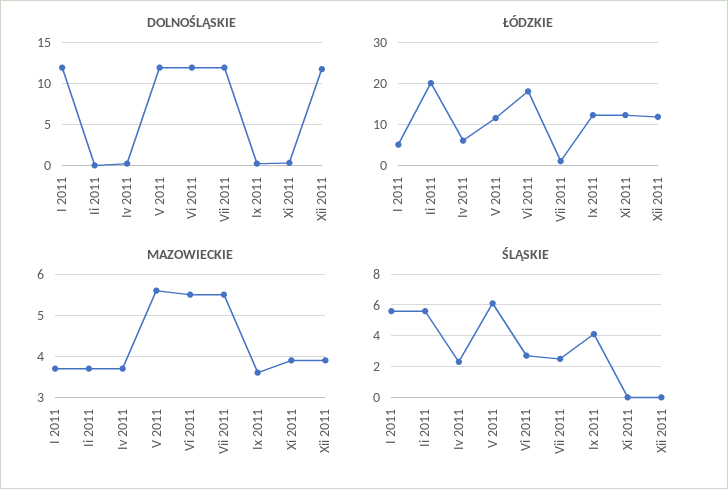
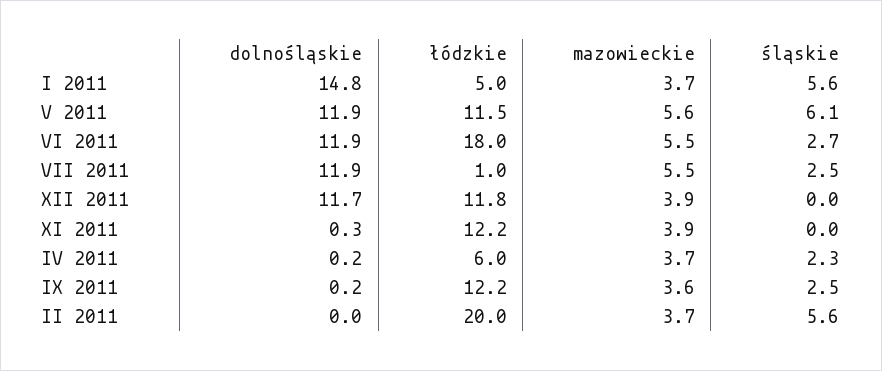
DOLNOŚLĄSKIE, I 2011: 12 -> 14.8
ŚLĄSKIE, Ix 2011: 4 -> 2.5

